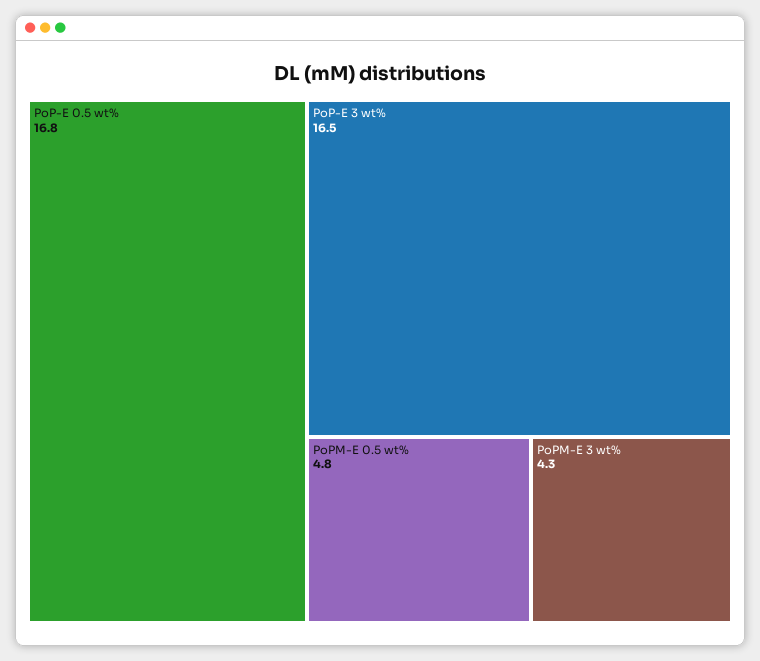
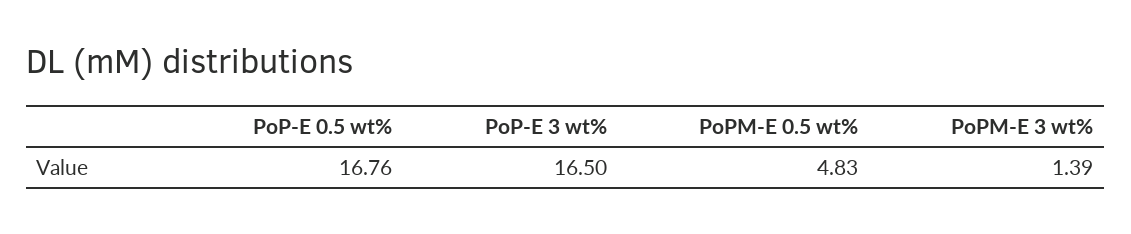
PoPM-E 3 wt%: 4.3 -> 1.39

